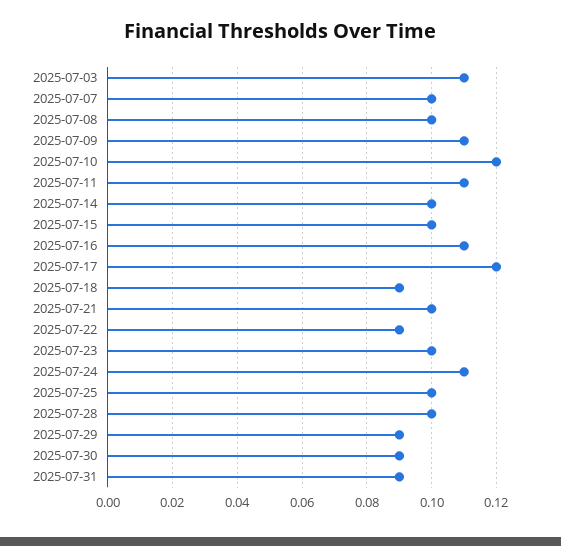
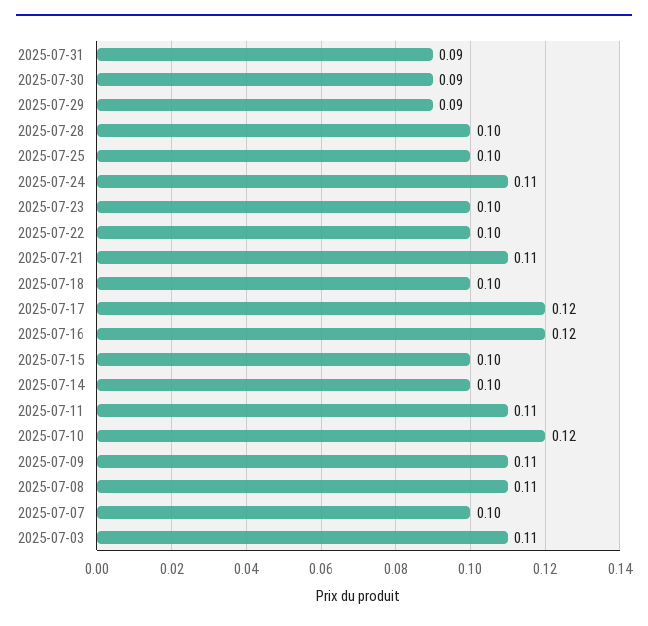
2025-07-08: 0.1 -> 0.11
2025-07-16: 0.11 -> 0.12
2025-07-18: 0.09 -> 0.1
2025-07-21: 0.1 -> 0.11
2025-07-22: 0.09 -> 0.1

